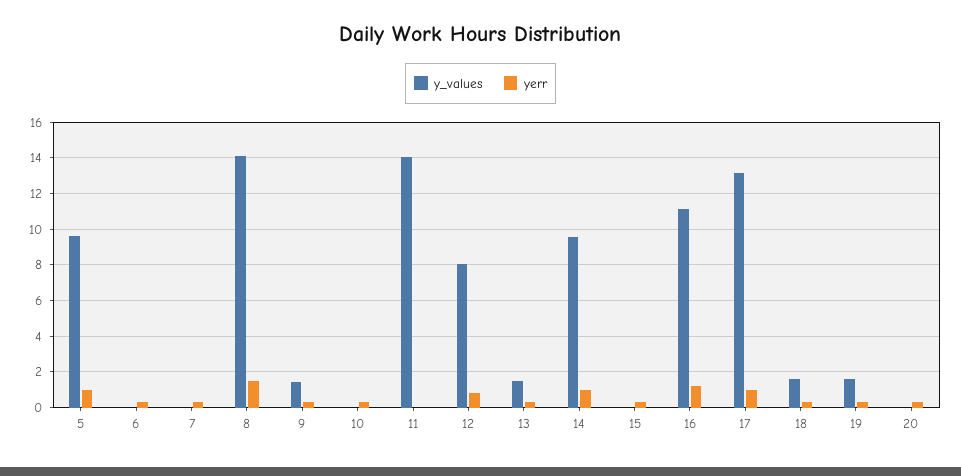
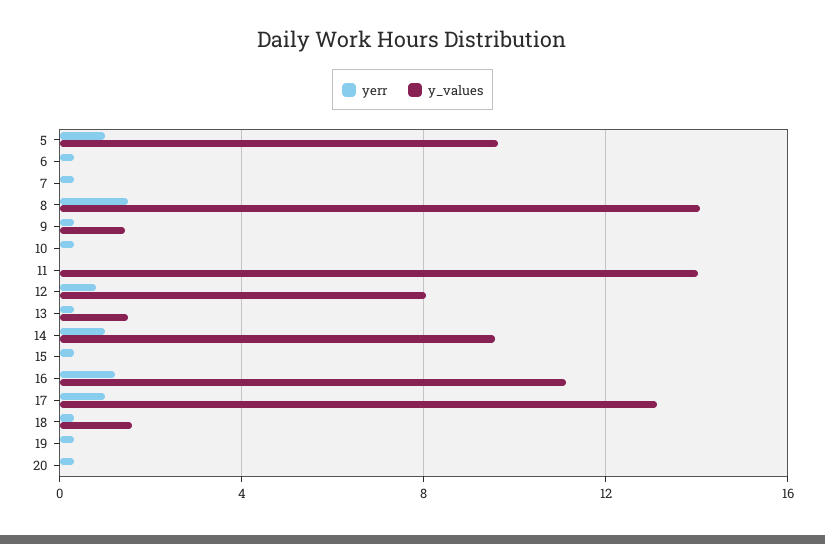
y_values, 19: 1.5 -> 0

